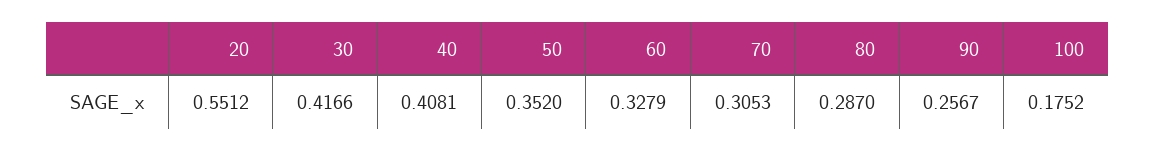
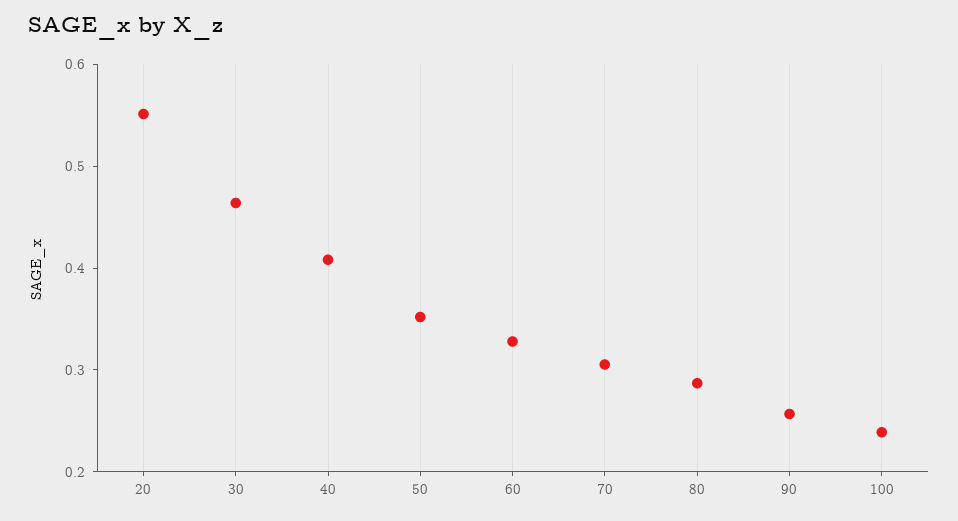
30: 0.4166 -> 0.46
100: 0.1752 -> 0.24

